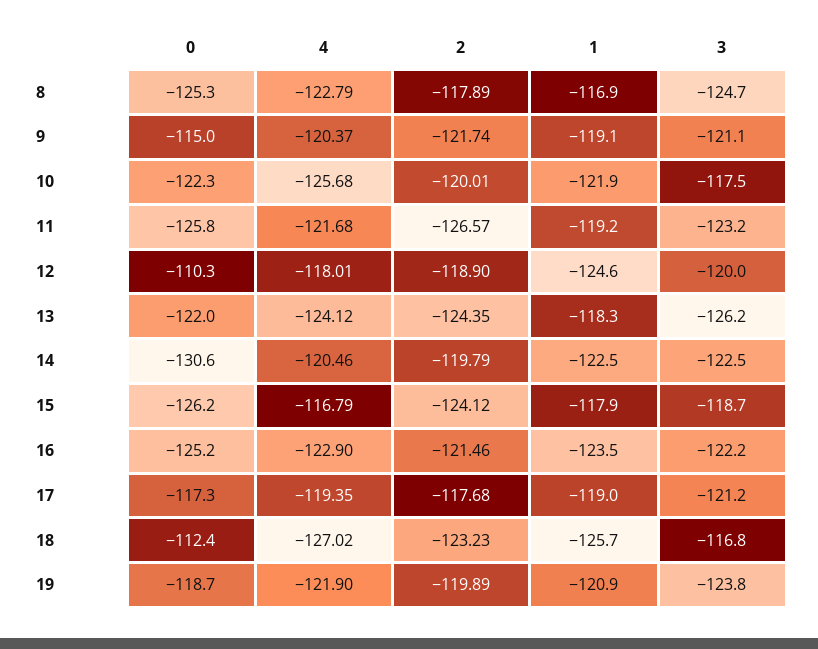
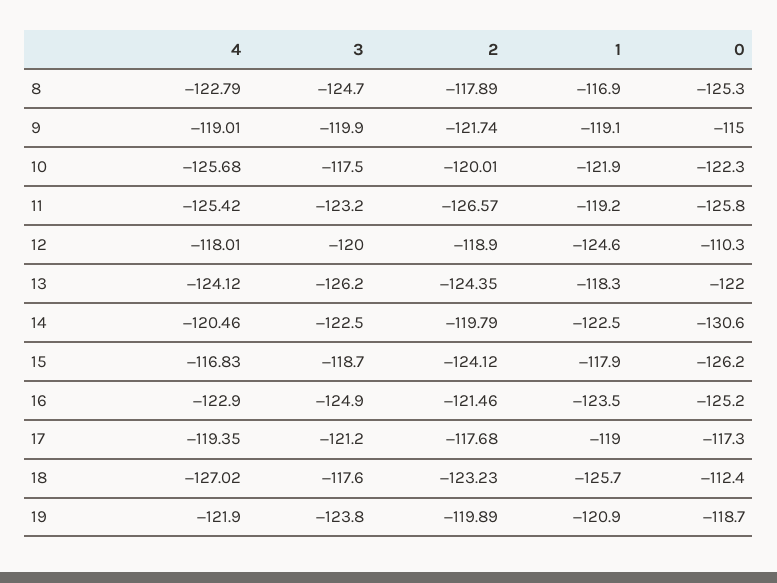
4, 9: -120.37 -> -119.01
3, 9: -121.1 -> -119.9
4, 11: -121.68 -> -125.42
4, 15: -116.79 -> -116.83
3, 16: -122.2 -> -124.9
3, 18: -116.8 -> -117.6

